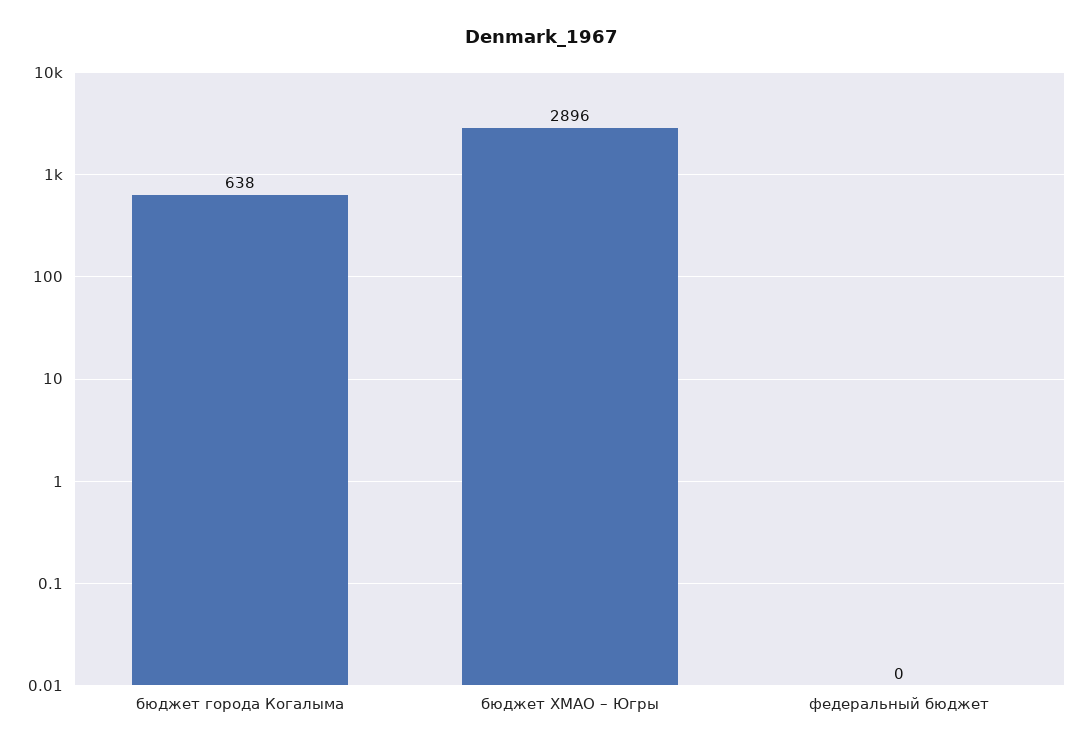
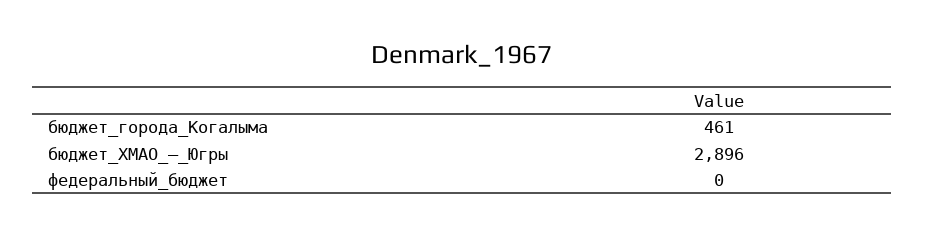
бюджет города Когалыма: 638 -> 461

